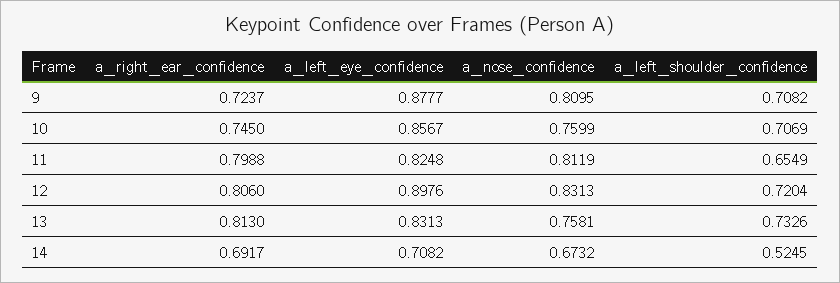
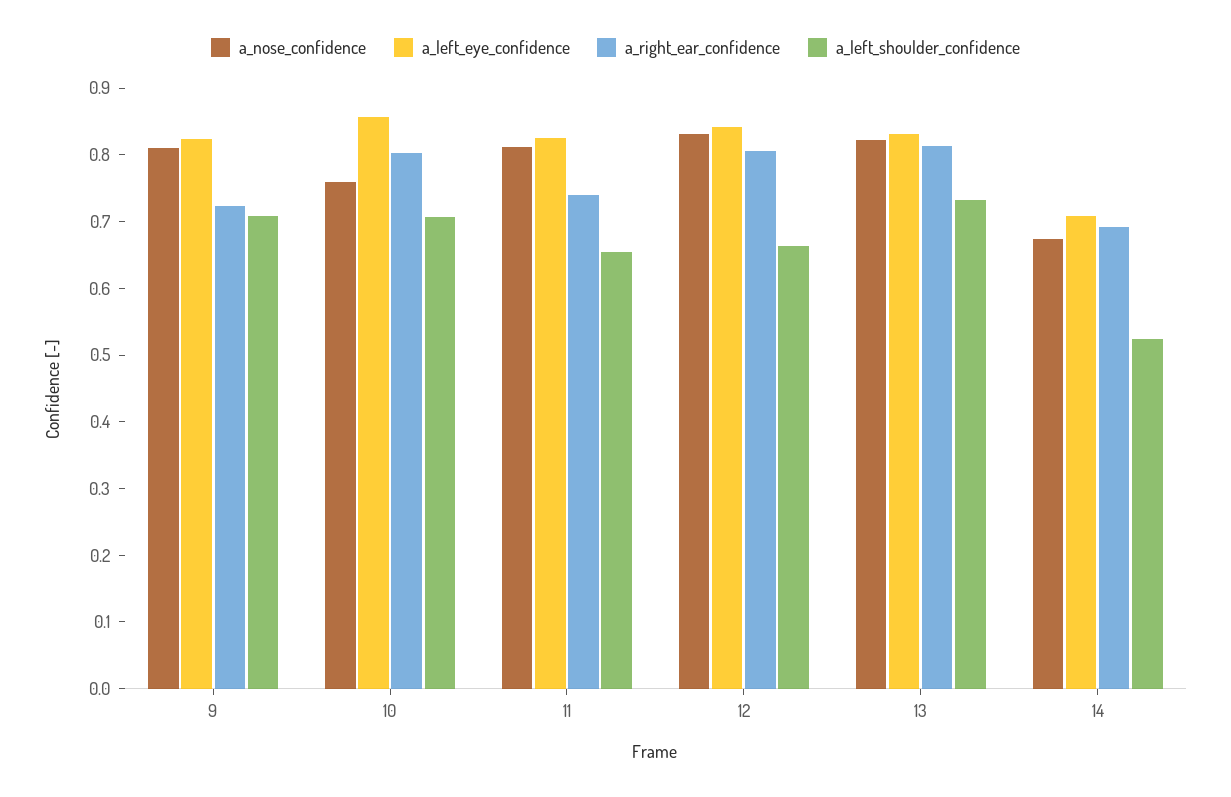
a_left_eye_confidence, 9: 0.8777 -> 0.82
a_right_ear_confidence, 10: 0.745 -> 0.8
a_right_ear_confidence, 11: 0.7988 -> 0.74
a_left_eye_confidence, 12: 0.8976 -> 0.84
a_left_shoulder_confidence, 12: 0.7204 -> 0.66
a_nose_confidence, 13: 0.7581 -> 0.82

